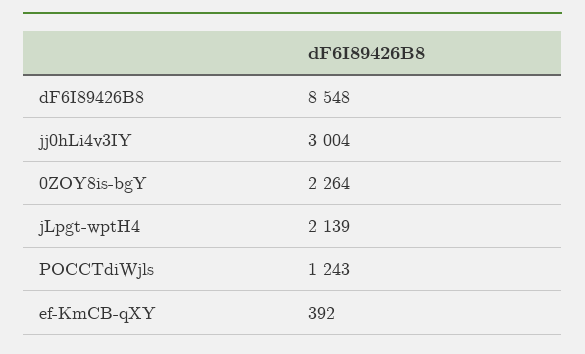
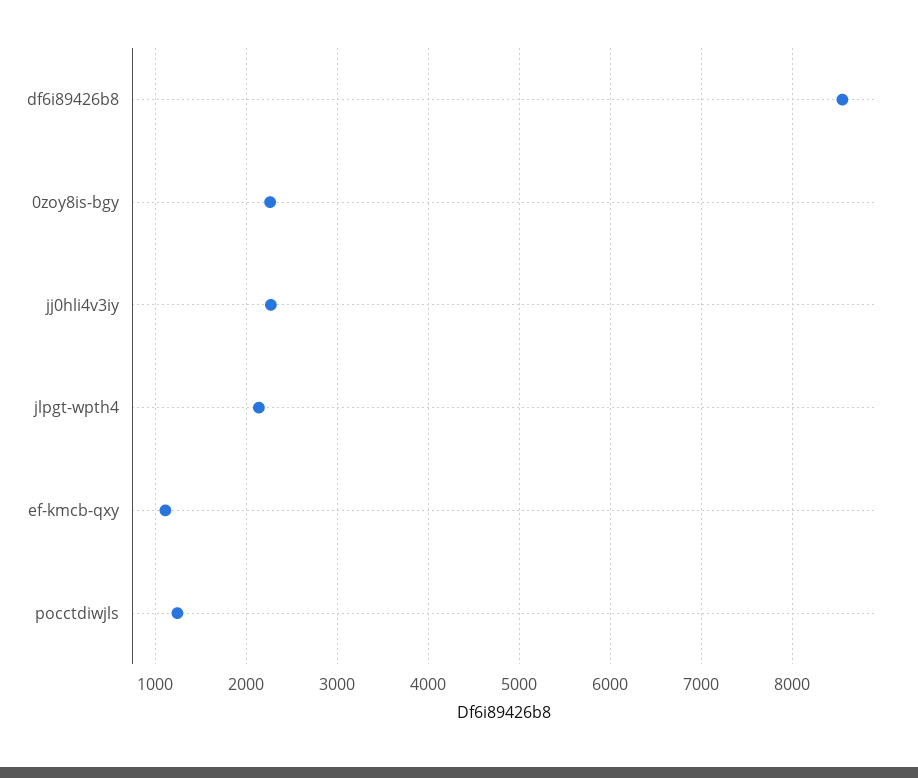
jj0hLi4v3IY: 3004 -> 2300
ef-KmCB-qXY: 392 -> 1100

